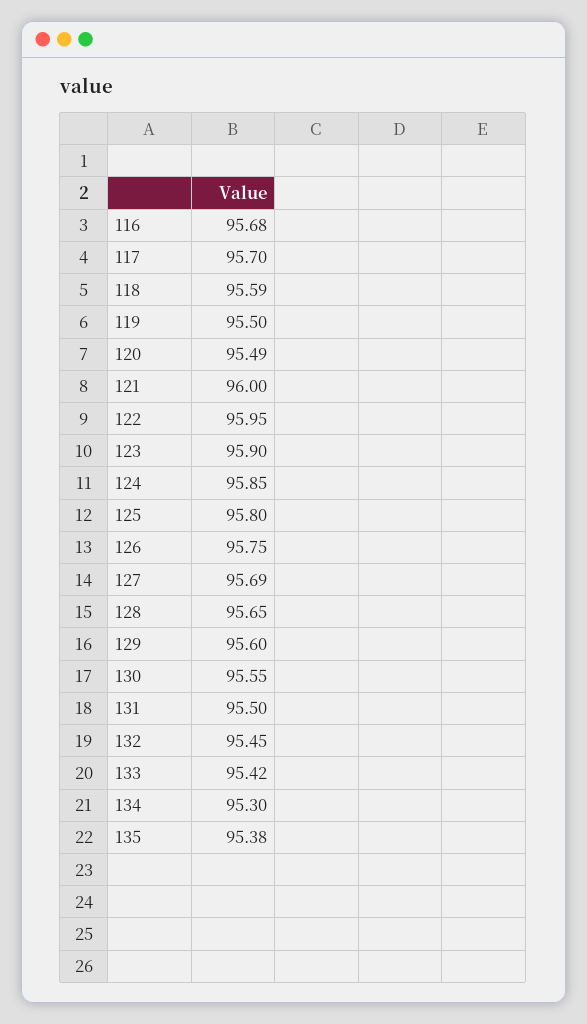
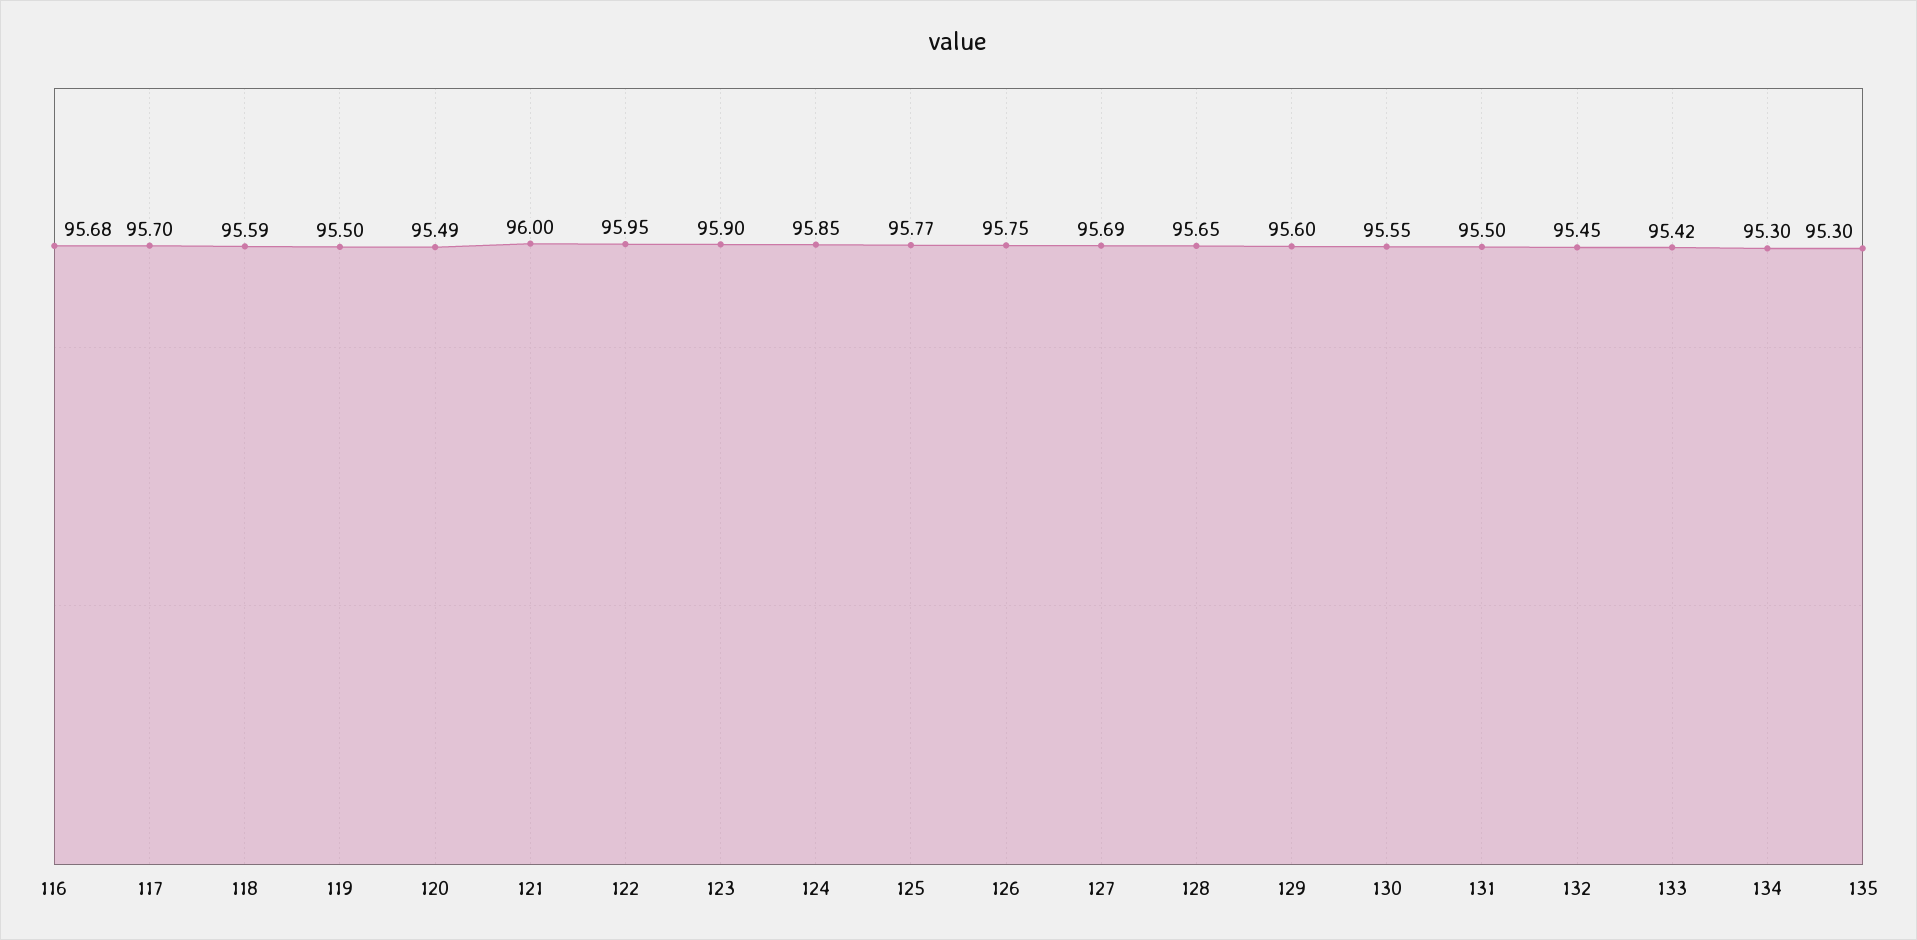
125: 95.8 -> 95.77
135: 95.38 -> 95.3

